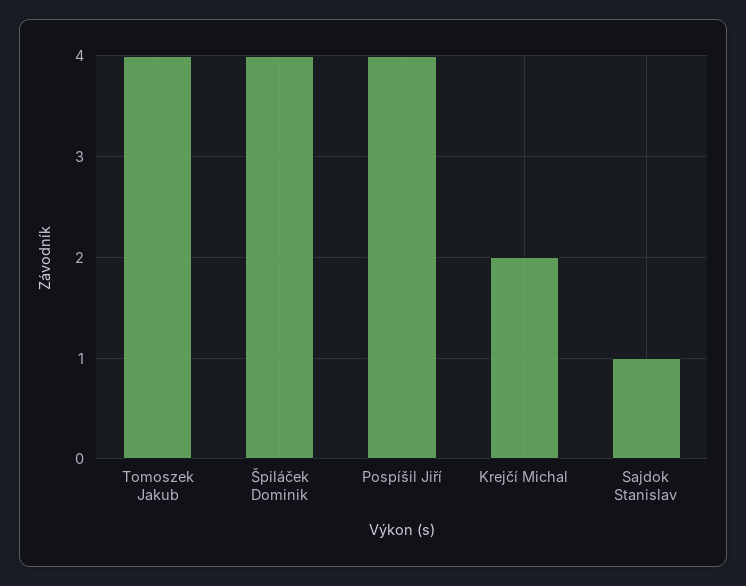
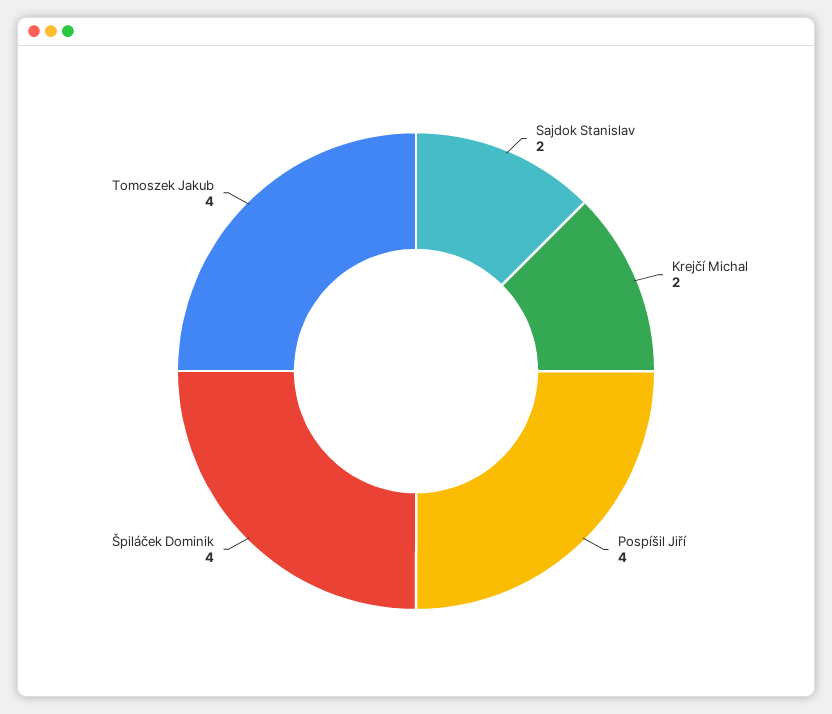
Sajdok Stanislav: 1 -> 2

